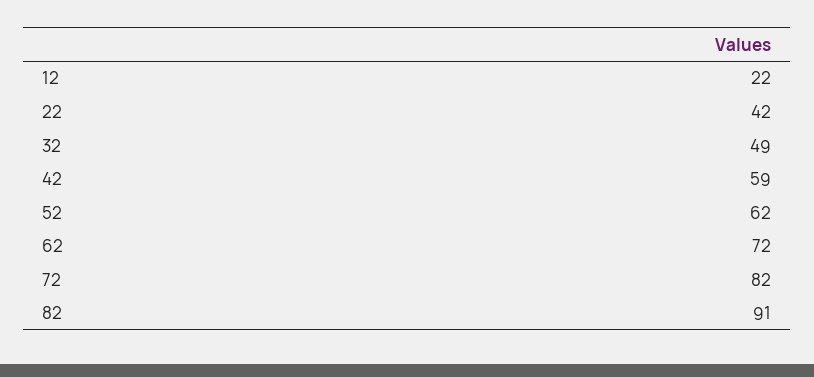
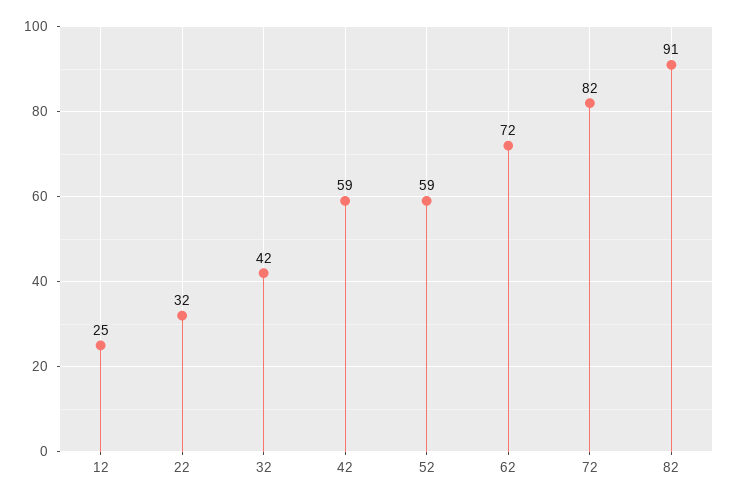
12: 22 -> 25
22: 42 -> 32
32: 49 -> 42
52: 62 -> 59

